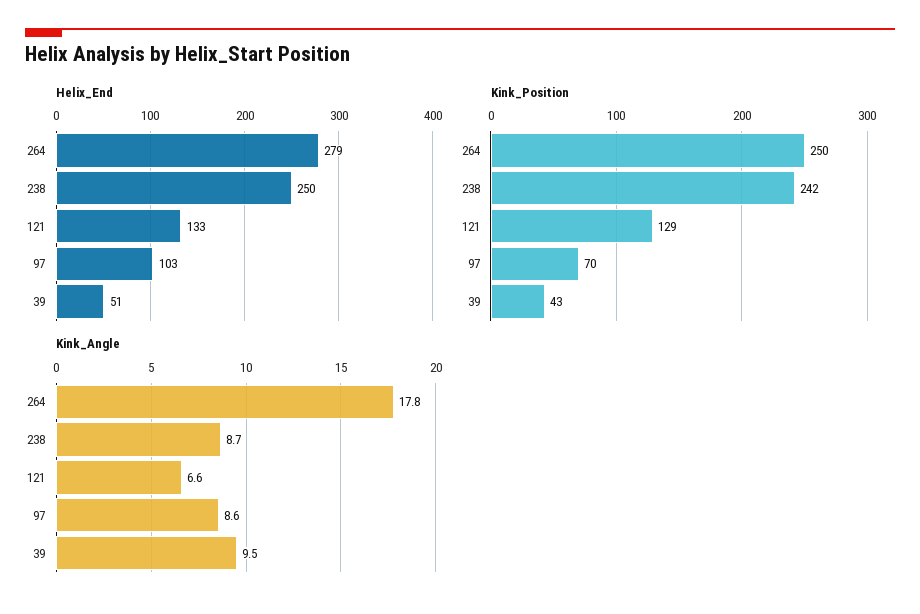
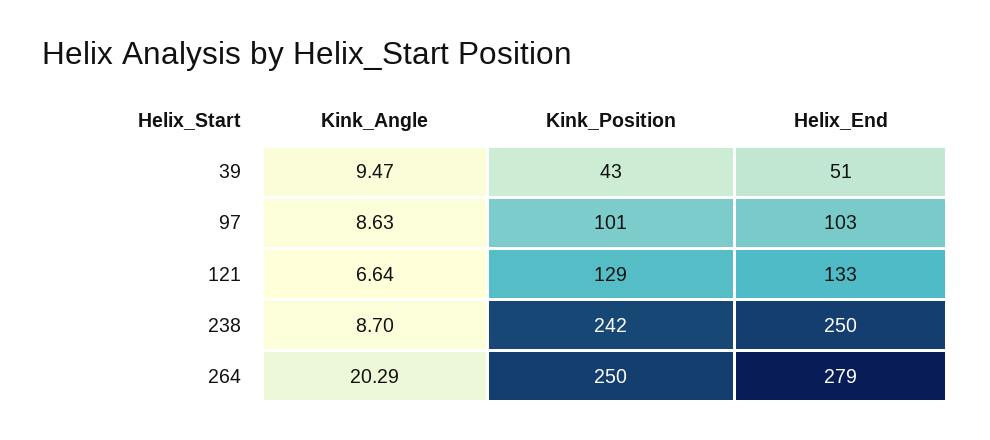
Kink_Position, 97: 70 -> 101
Kink_Angle, 264: 17.8 -> 20.29

